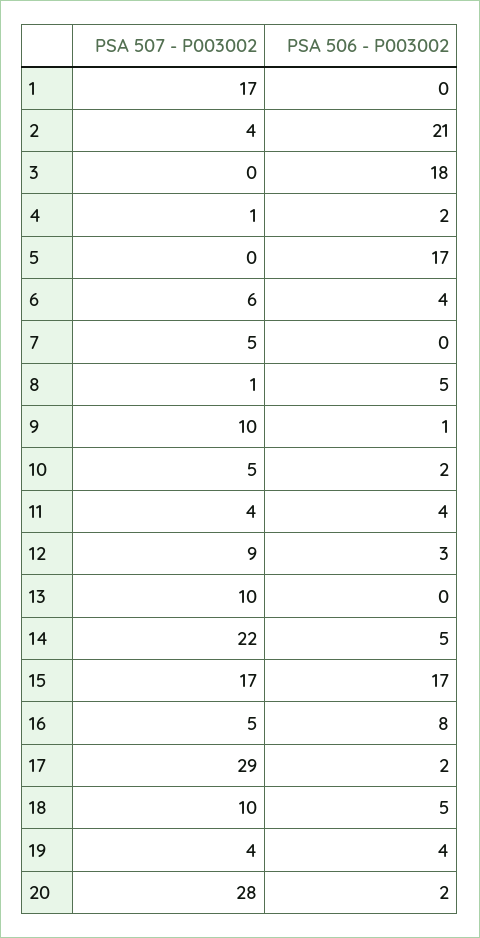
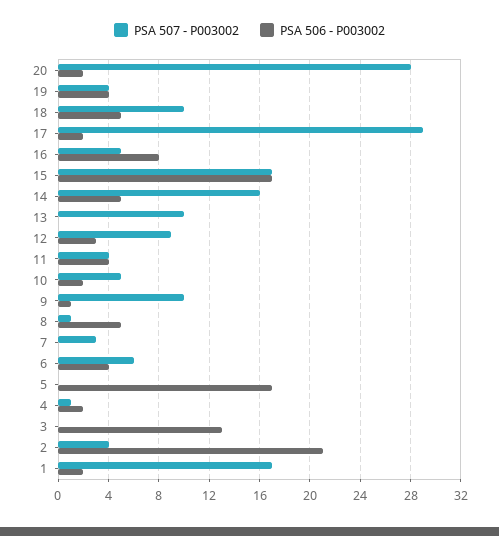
PSA 506 - P003002, 1: 0 -> 2
PSA 506 - P003002, 3: 18 -> 13
PSA 507 - P003002, 7: 5 -> 3
PSA 507 - P003002, 14: 22 -> 16

